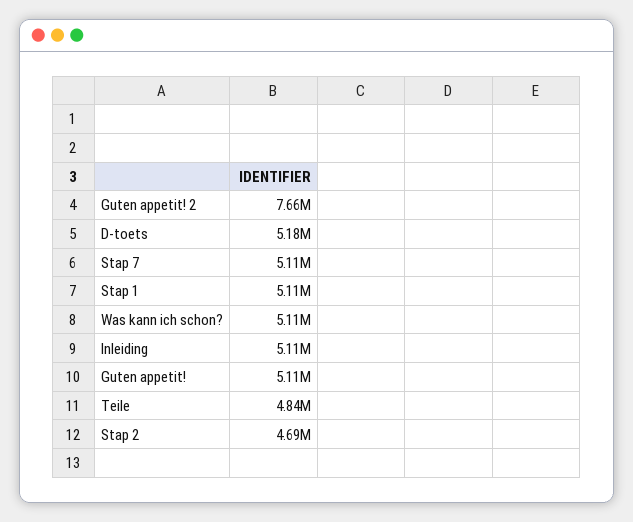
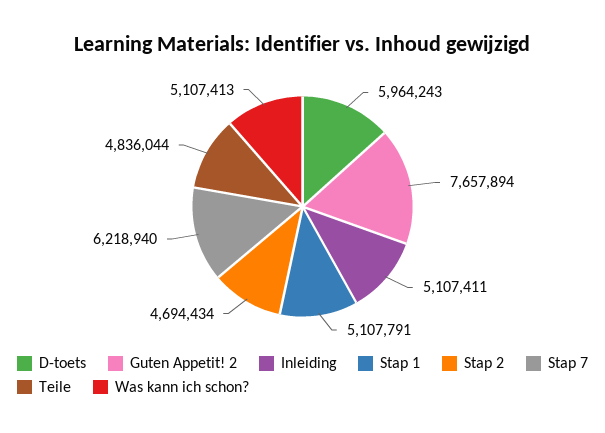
D-toets: 5180000 -> 5964243
Stap 7: 5110000 -> 6218940
Guten appetit!: 5110000 -> none

